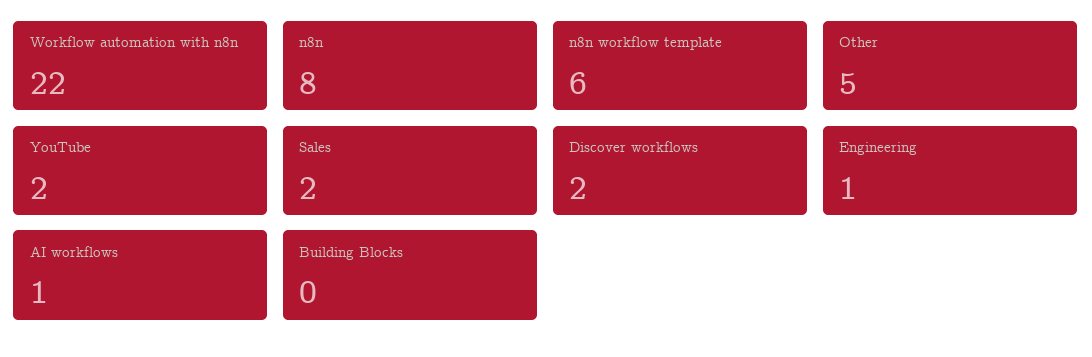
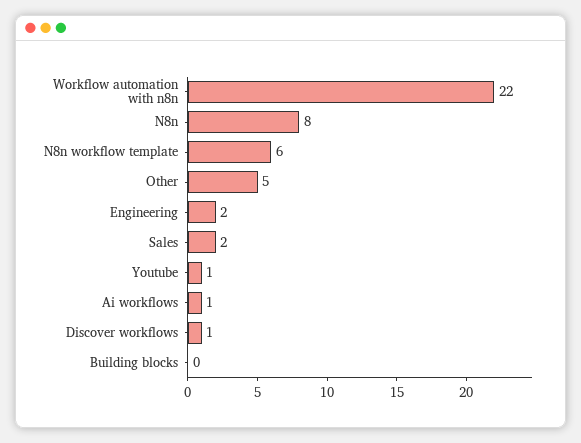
YouTube: 2 -> 1
Discover workflows: 2 -> 1
Engineering: 1 -> 2

